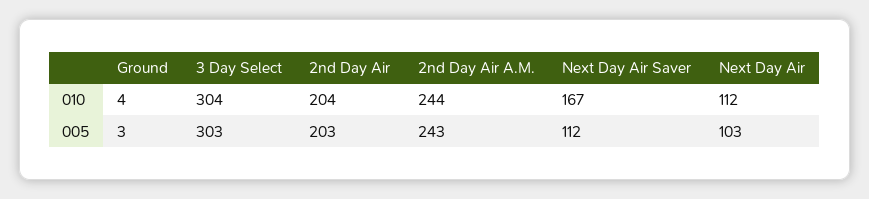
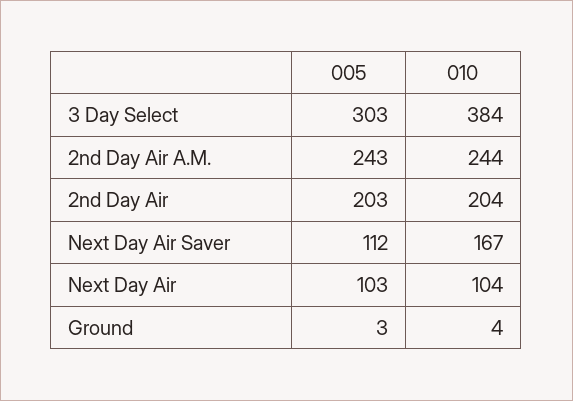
3 Day Select, 010: 304 -> 384
Next Day Air, 010: 112 -> 104

